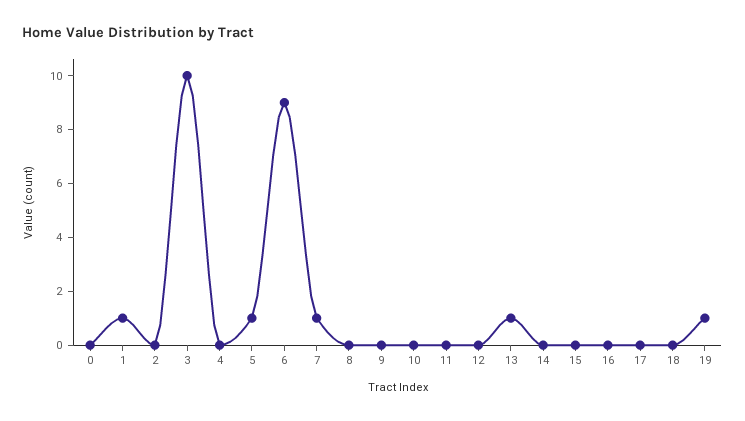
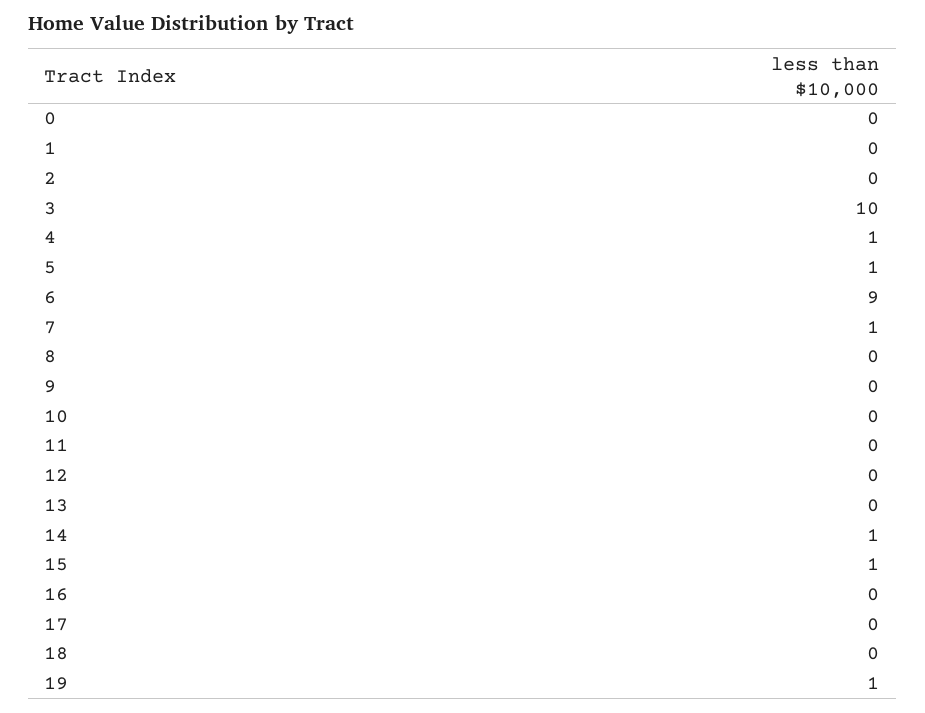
1: 1 -> 0
4: 0 -> 1
13: 1 -> 0
14: 0 -> 1
15: 0 -> 1

